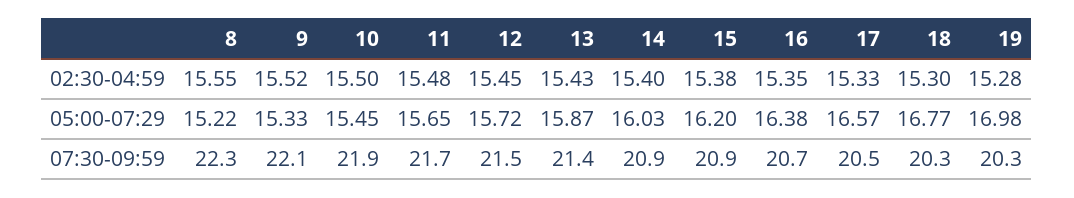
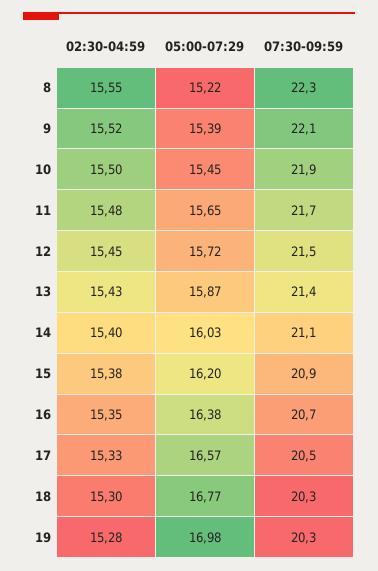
9, 05:00-07:29: 15.33 -> 15.39
14, 07:30-09:59: 20.9 -> 21.1

